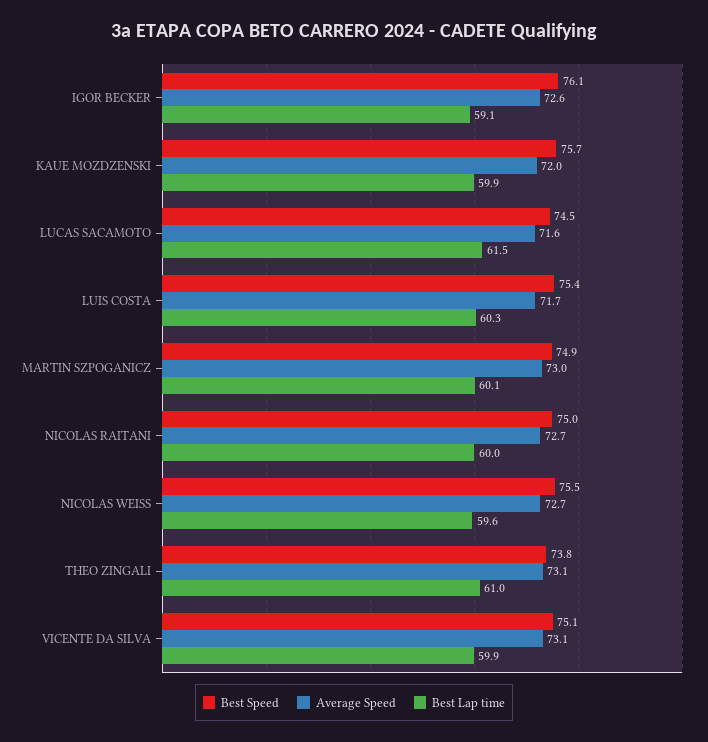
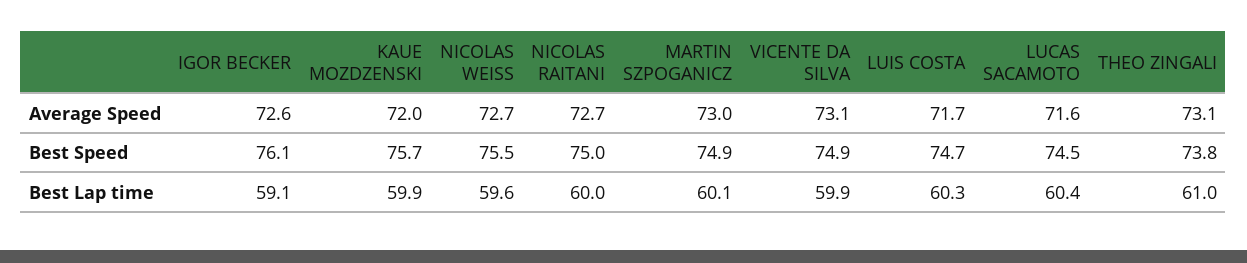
Best Lap time, LUCAS SACAMOTO: 61.5 -> 60.4
Best Speed, LUIS COSTA: 75.4 -> 74.7
Best Speed, VICENTE DA SILVA: 75.1 -> 74.9

